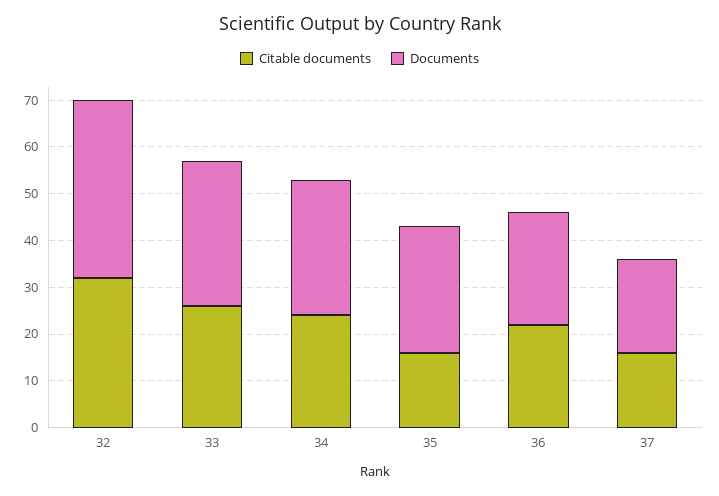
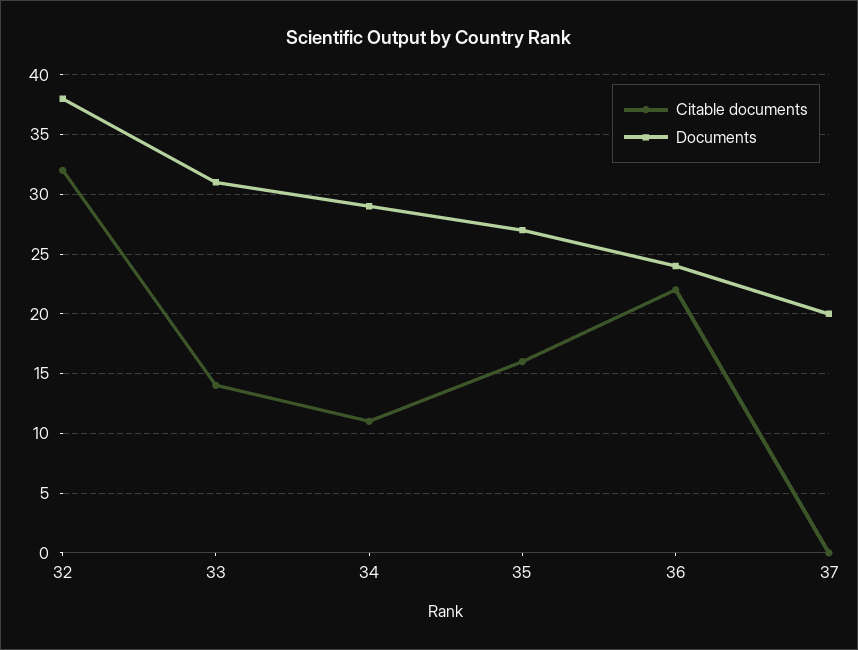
Citable documents, 33: 25 -> 14
Citable documents, 34: 25 -> 11
Citable documents, 37: 15 -> 0

